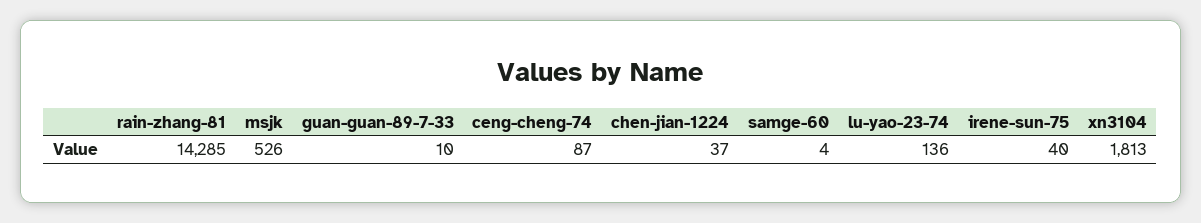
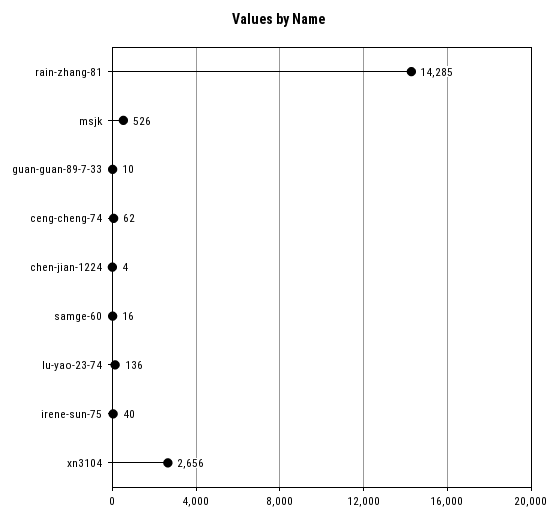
ceng-cheng-74: 87 -> 62
chen-jian-1224: 37 -> 4
samge-60: 4 -> 16
xn3104: 1813 -> 2656

